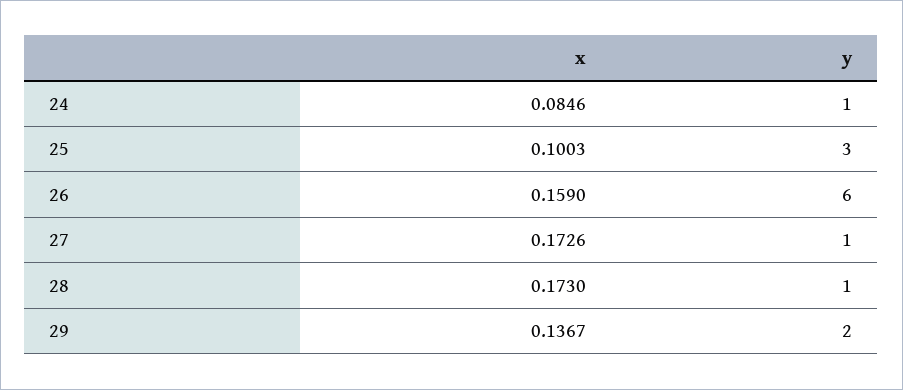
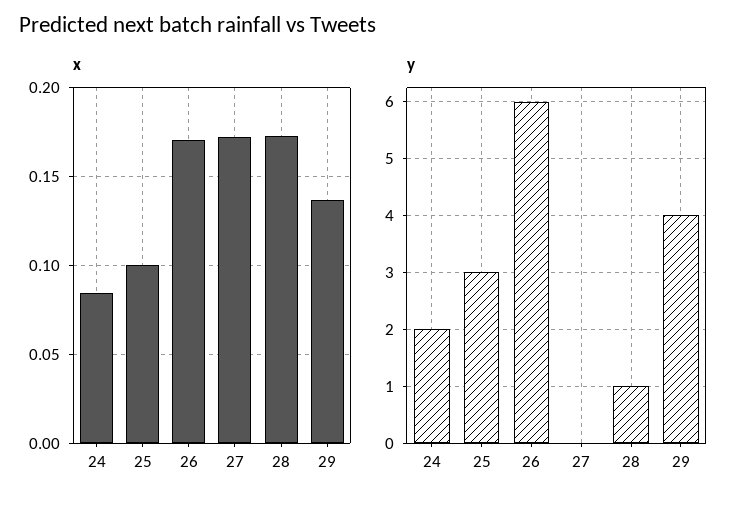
y, 24: 1 -> 2
x, 26: 0.159 -> 0.17
y, 27: 1 -> 0
y, 29: 2 -> 4

